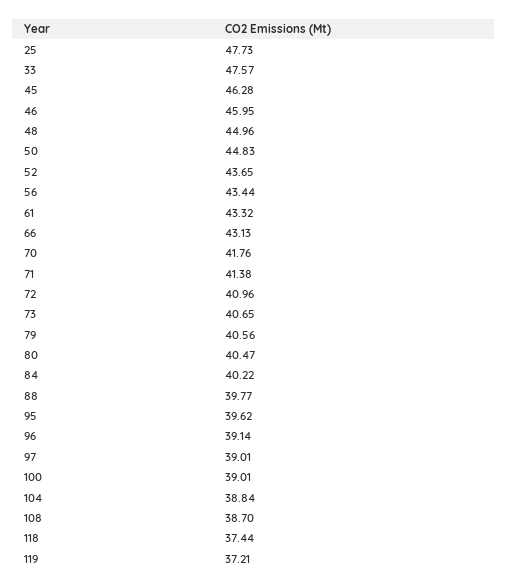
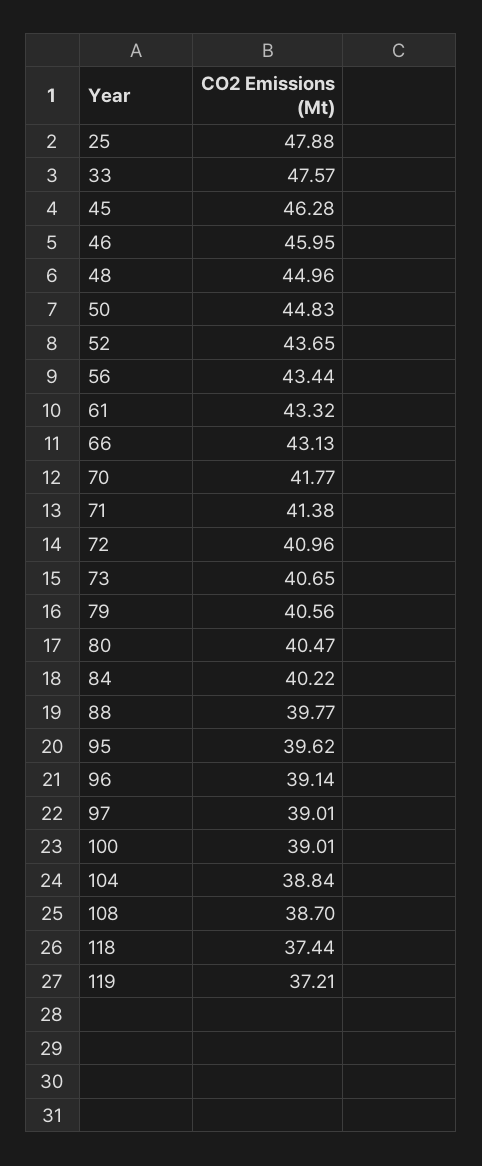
25: 47.73 -> 47.88
70: 41.76 -> 41.77

